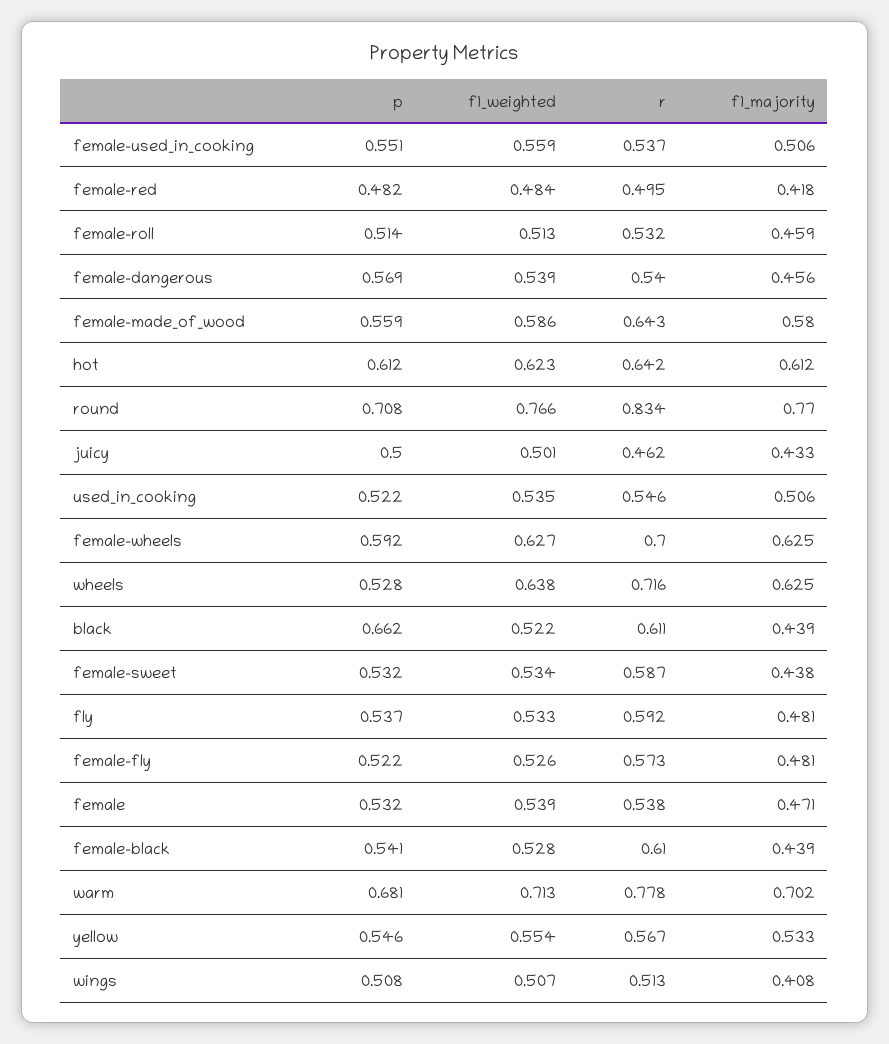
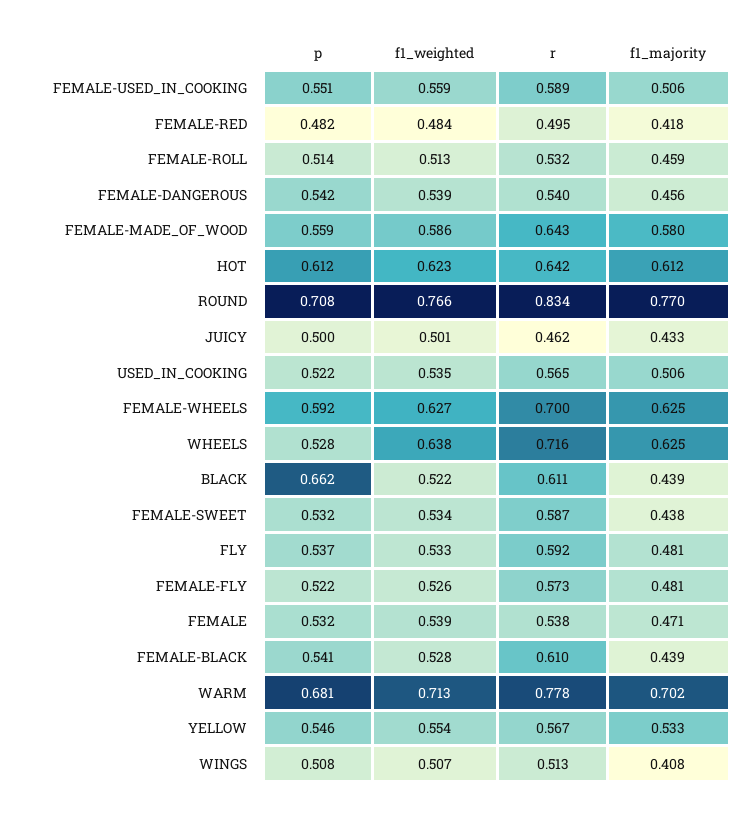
r, female-used_in_cooking: 0.537 -> 0.589
p, female-dangerous: 0.569 -> 0.542
r, used_in_cooking: 0.546 -> 0.565

